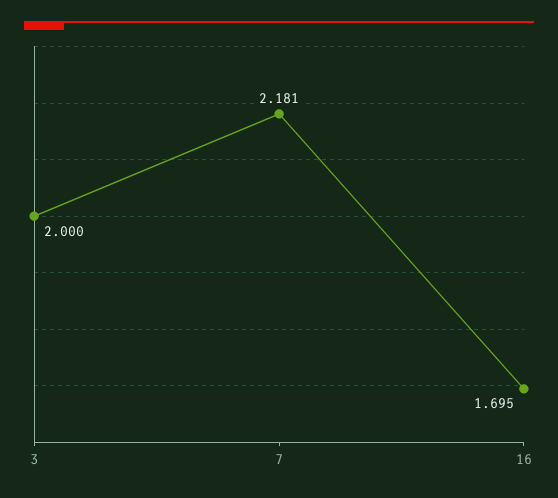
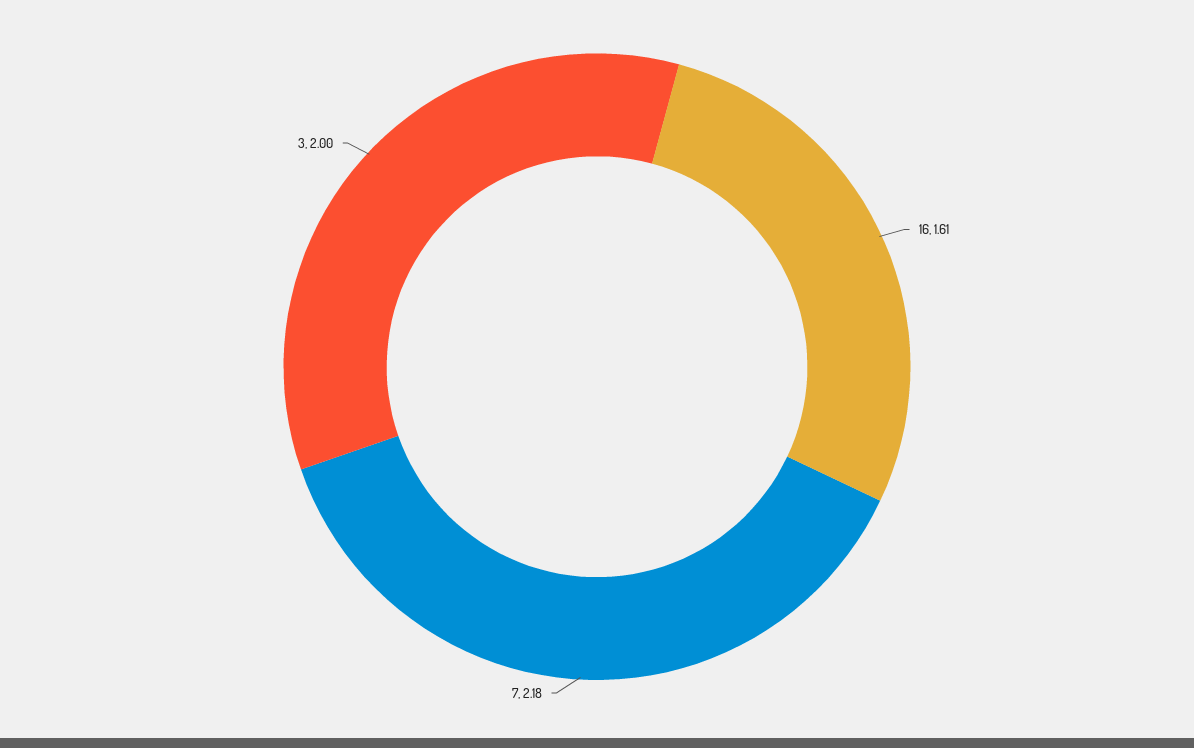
16: 1.695 -> 1.61

